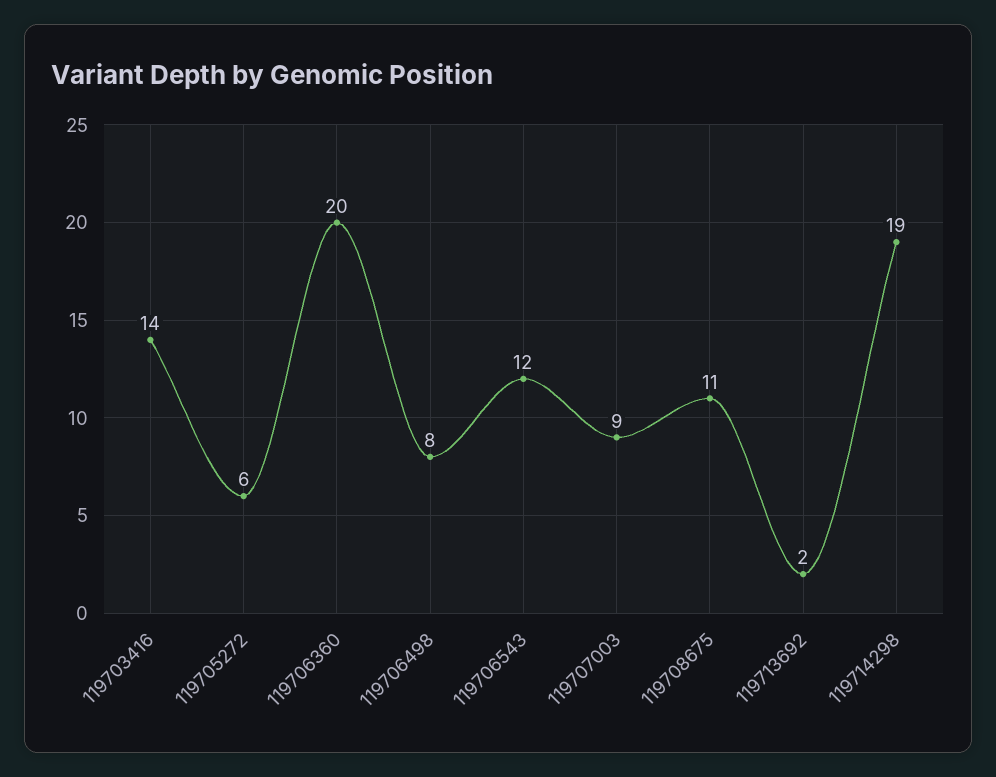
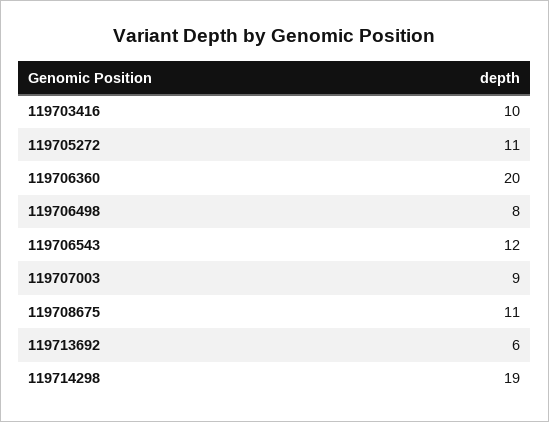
119703416: 14 -> 10
119705272: 6 -> 11
119713692: 2 -> 6

